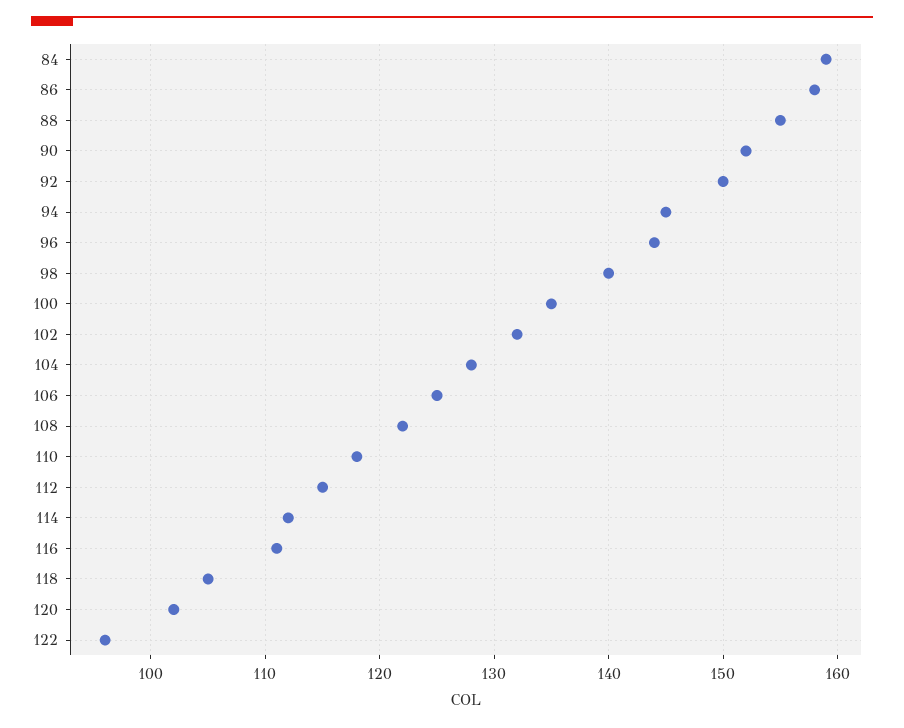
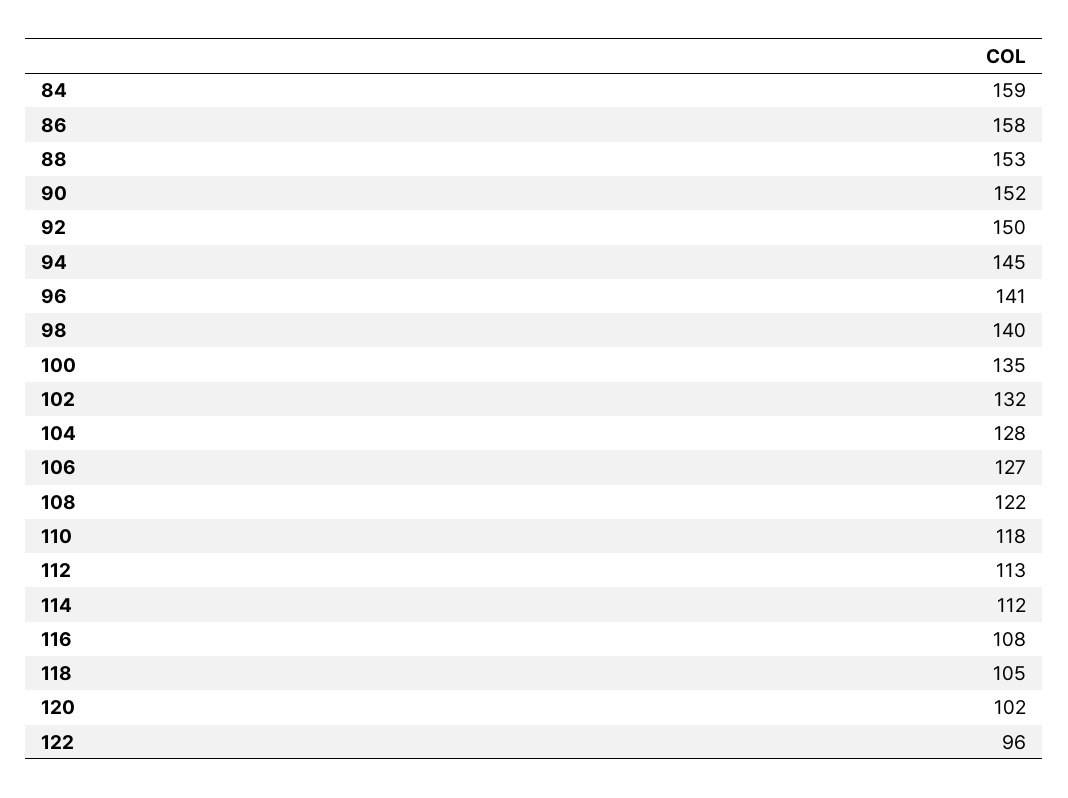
88: 155 -> 153
96: 144 -> 141
106: 125 -> 127
112: 115 -> 113
116: 111 -> 108

